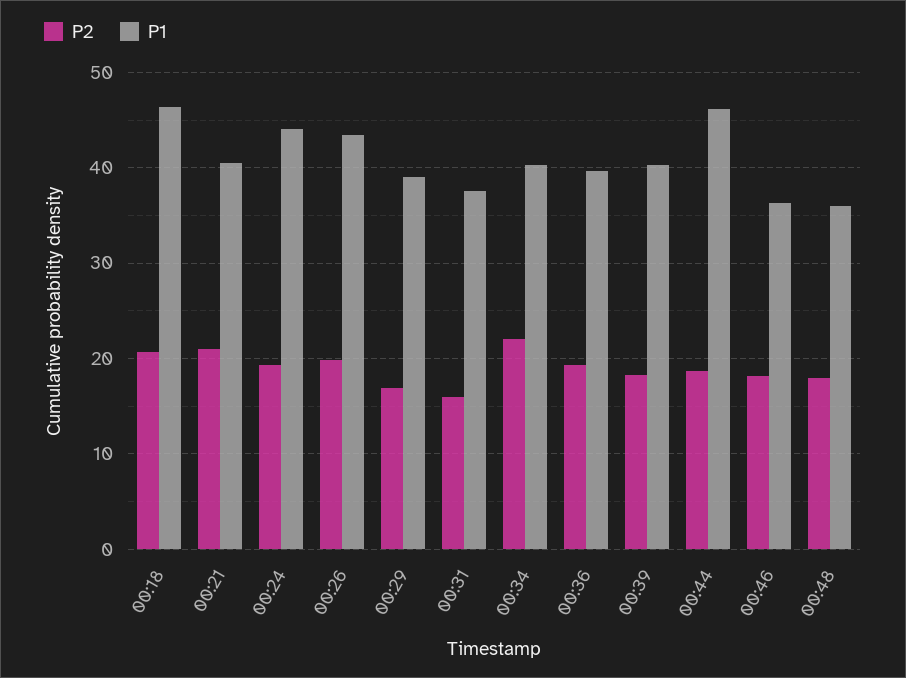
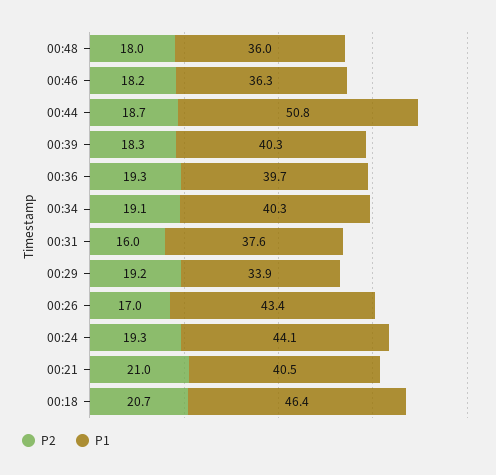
P2, 00:26: 20 -> 17
P2, 00:29: 17 -> 19.2
P1, 00:29: 39 -> 33.9
P2, 00:34: 22 -> 19.1
P1, 00:44: 46 -> 50.8

